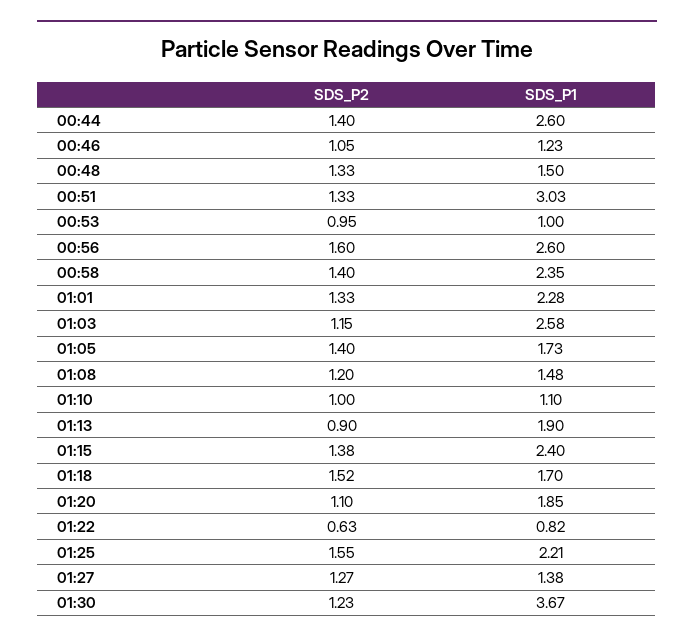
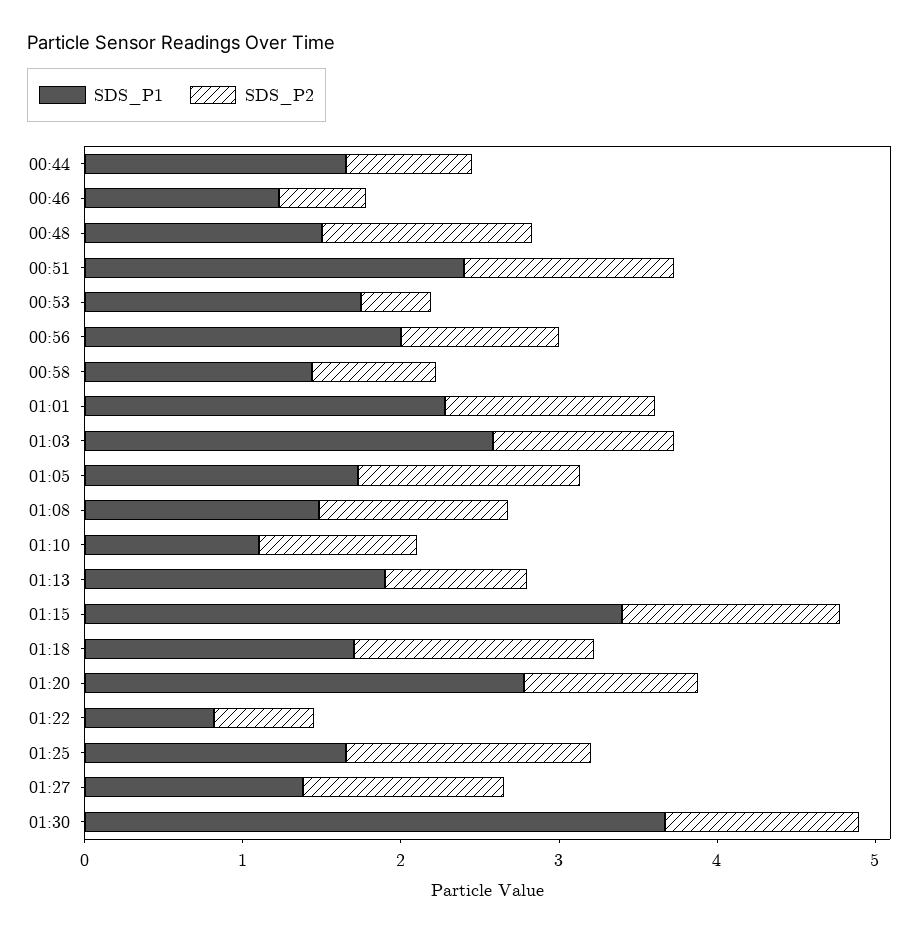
SDS_P2, 00:44: 1.4 -> 0.8
SDS_P1, 00:44: 2.6 -> 1.6
SDS_P2, 00:46: 1.05 -> 0.6
SDS_P1, 00:51: 3.03 -> 2.4
SDS_P2, 00:53: 0.95 -> 0.4
SDS_P1, 00:53: 1 -> 1.8
SDS_P2, 00:56: 1.6 -> 1
SDS_P1, 00:56: 2.6 -> 2
SDS_P2, 00:58: 1.4 -> 0.8
SDS_P1, 00:58: 2.35 -> 1.4
SDS_P1, 01:15: 2.4 -> 3.4
SDS_P1, 01:20: 1.85 -> 2.8
SDS_P1, 01:25: 2.21 -> 1.6

